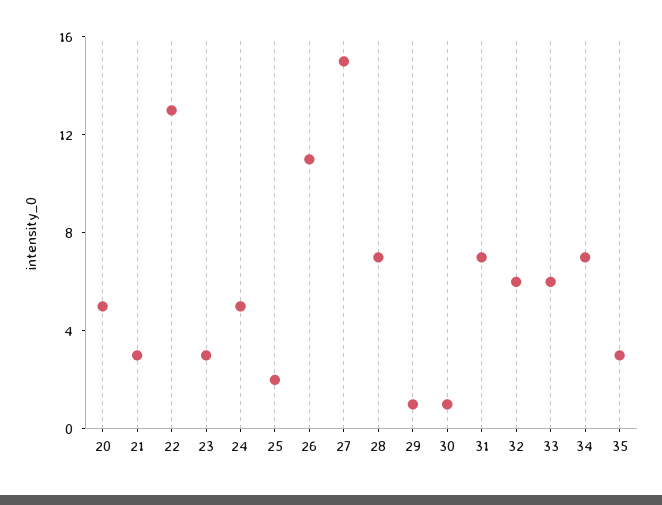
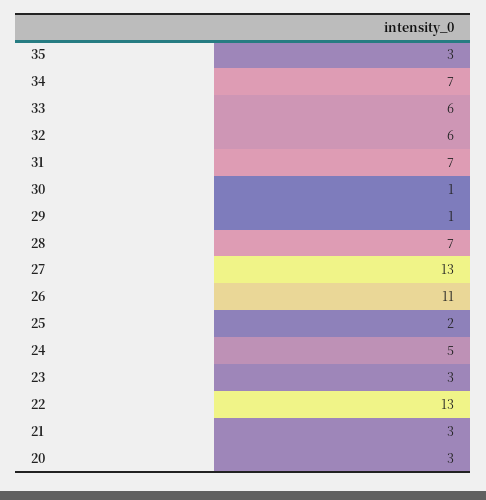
20: 5 -> 3
27: 15 -> 13

